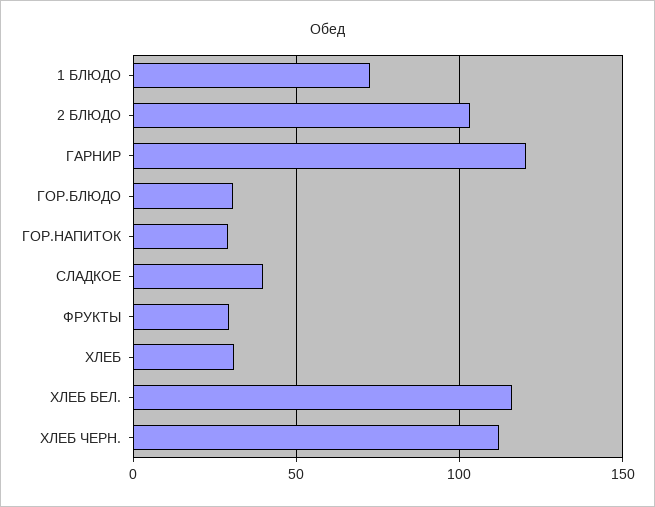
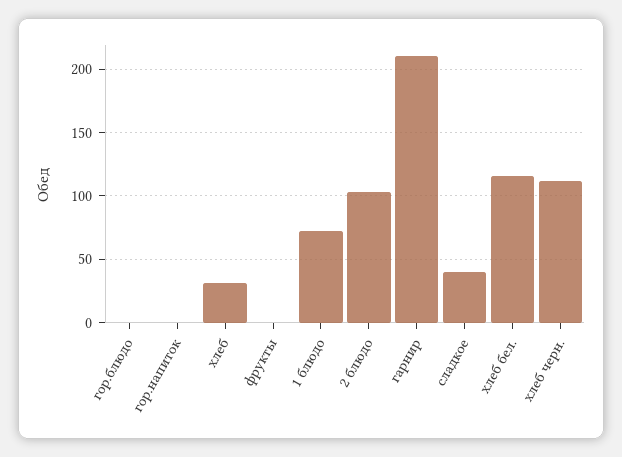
ГАРНИР: 120 -> 210
ГОР.БЛЮДО: 30 -> 0
ГОР.НАПИТОК: 30 -> 0
ФРУКТЫ: 30 -> 0

